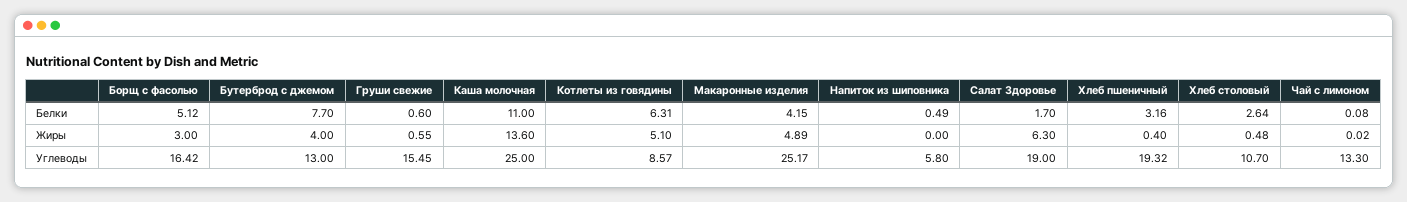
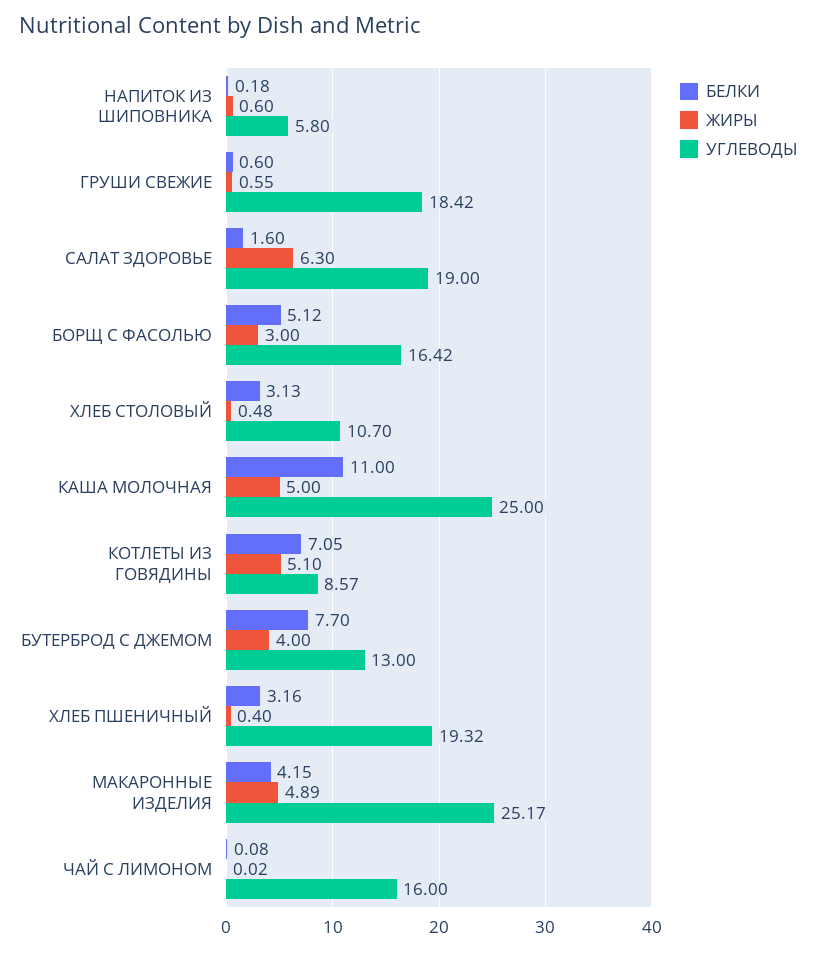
Белки, Котлеты из говядины: 6.31 -> 7.05
Белки, Напиток из шиповника: 0.49 -> 0.18
Белки, Салат Здоровье: 1.7 -> 1.6
Белки, Хлеб столовый: 2.64 -> 3.13
Жиры, Каша молочная: 13.6 -> 5
Жиры, Напиток из шиповника: 0 -> 0.6
Углеводы, Груши свежие: 15.45 -> 18.42
Углеводы, Чай с лимоном: 13.3 -> 16

